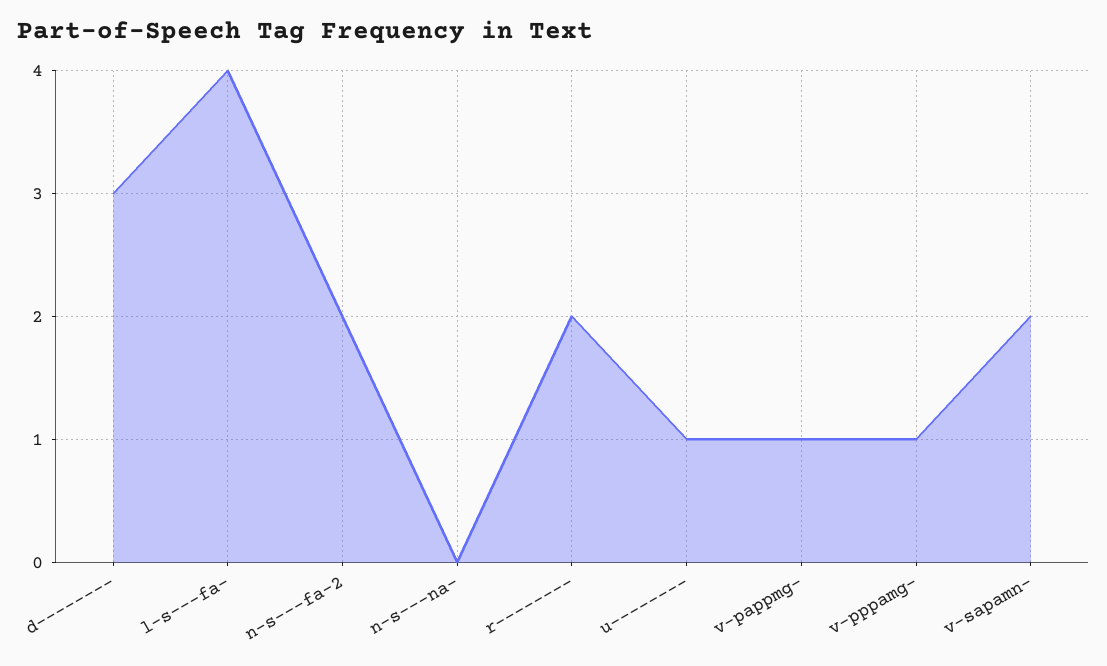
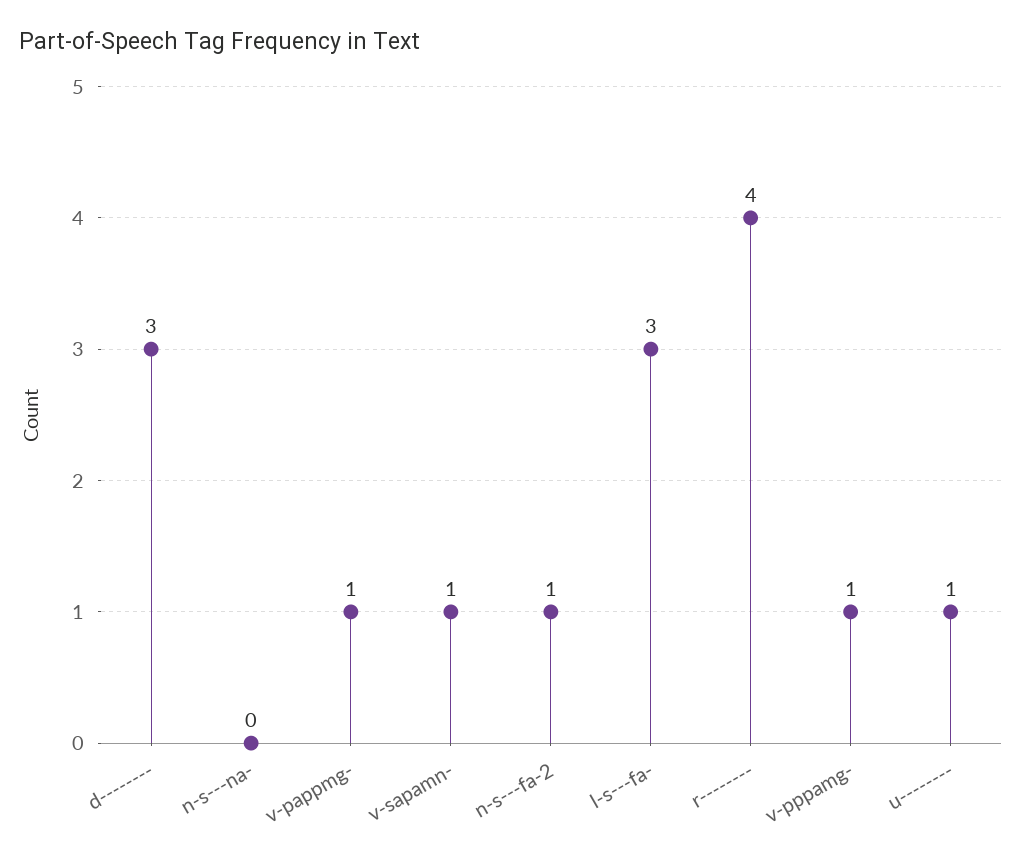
l-s---fa-: 4 -> 3
n-s---fa-2: 2 -> 1
r--------: 2 -> 4
v-sapamn-: 2 -> 1

